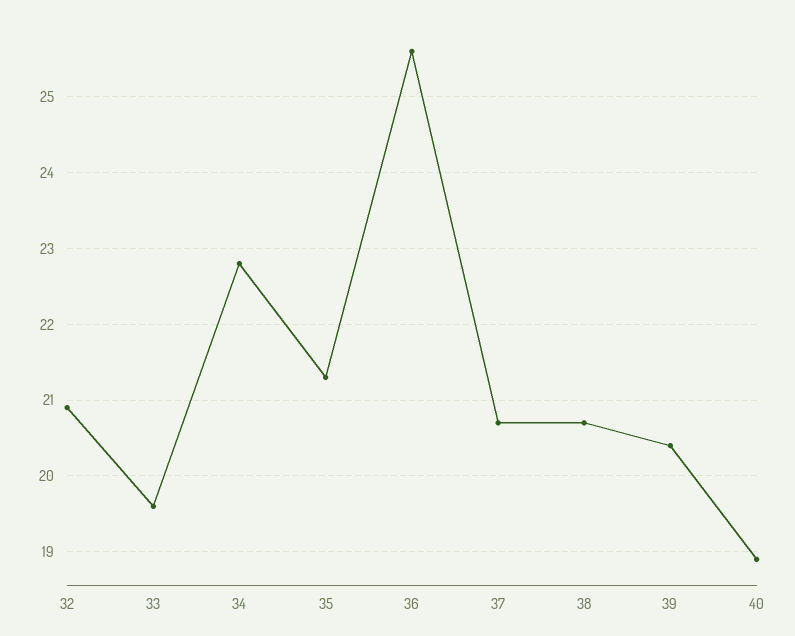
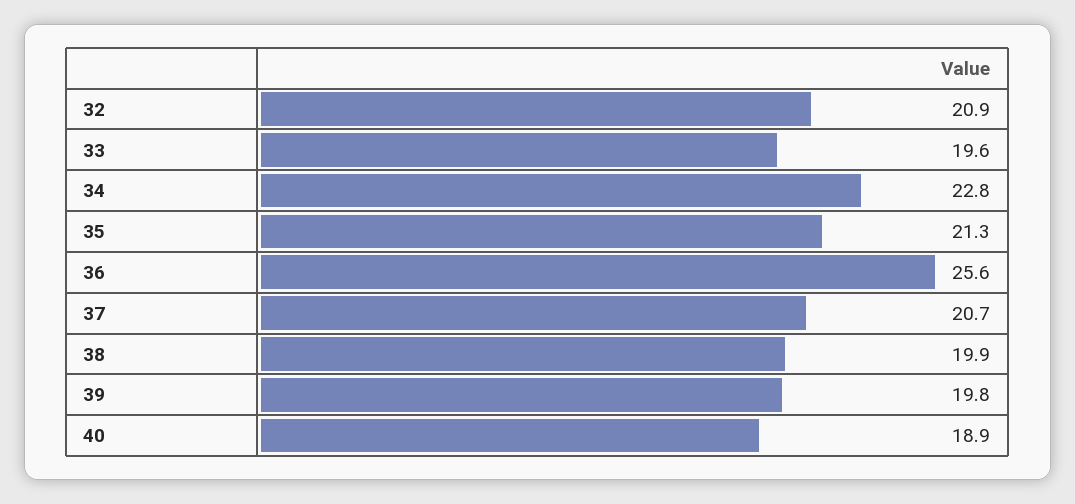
38: 20.7 -> 19.9
39: 20.4 -> 19.8

